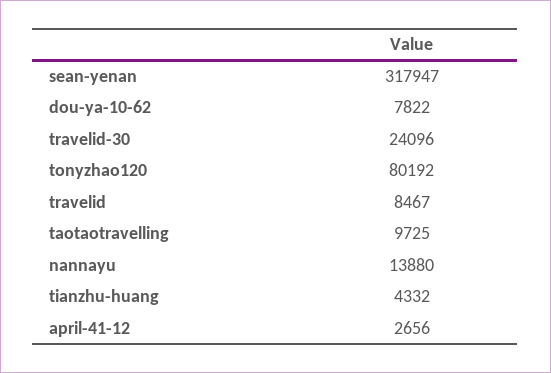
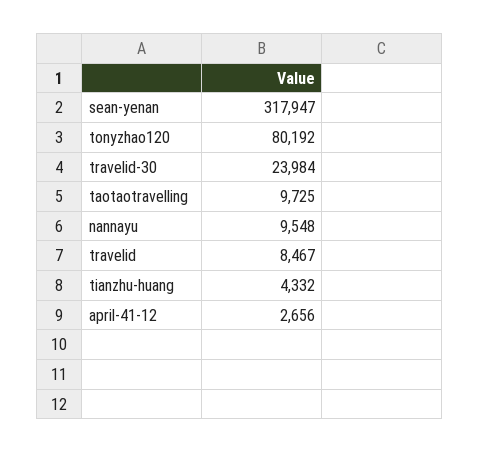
dou-ya-10-62: 7822 -> none
travelid-30: 24096 -> 23984
nannayu: 13880 -> 9548

